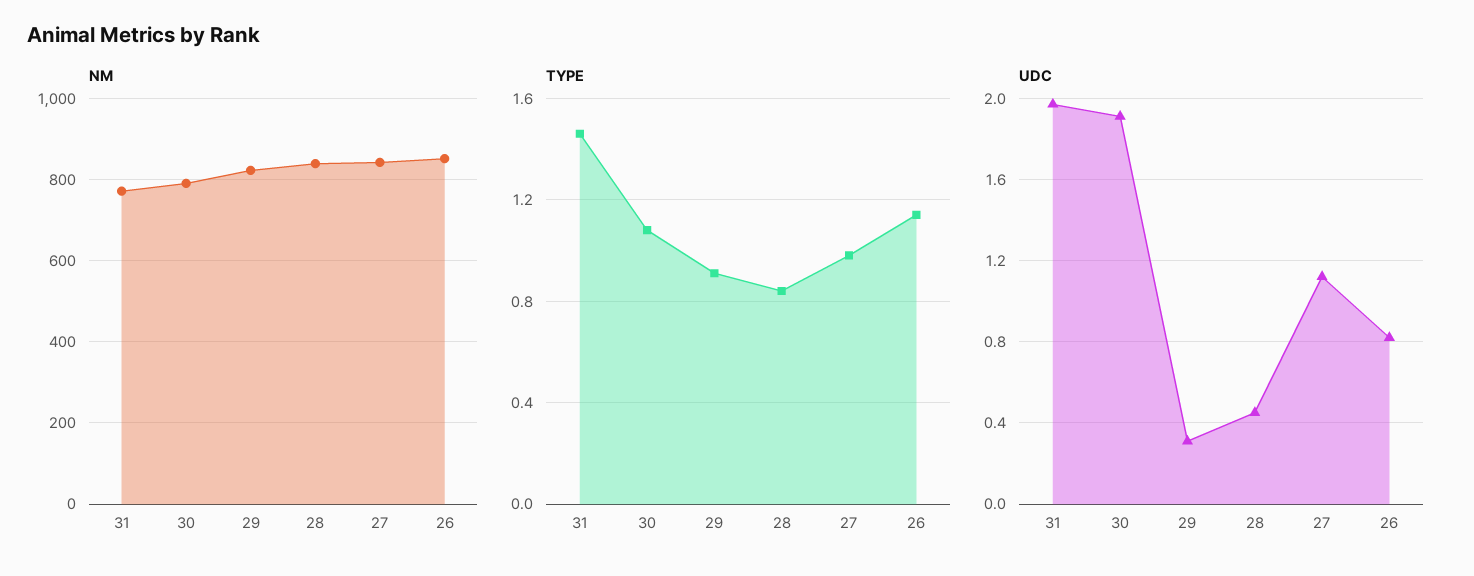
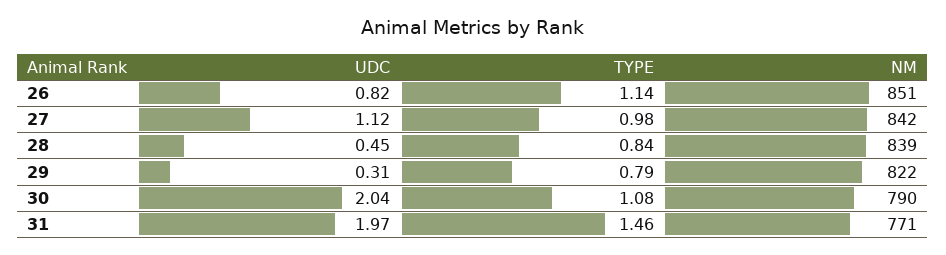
TYPE, 29: 0.9 -> 0.79
UDC, 30: 1.9 -> 2.04

